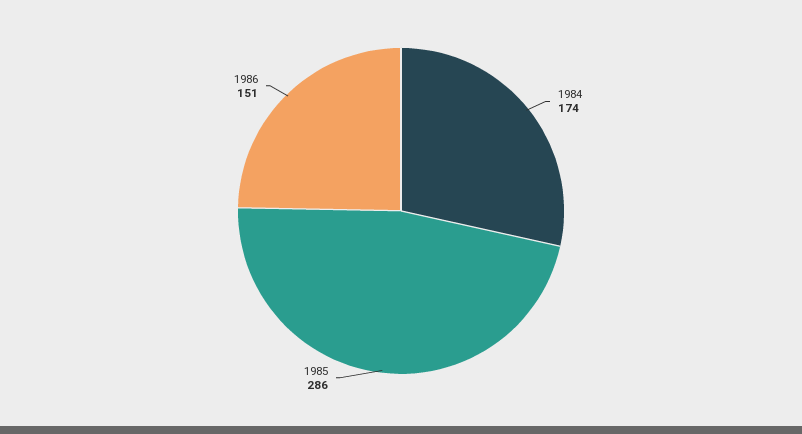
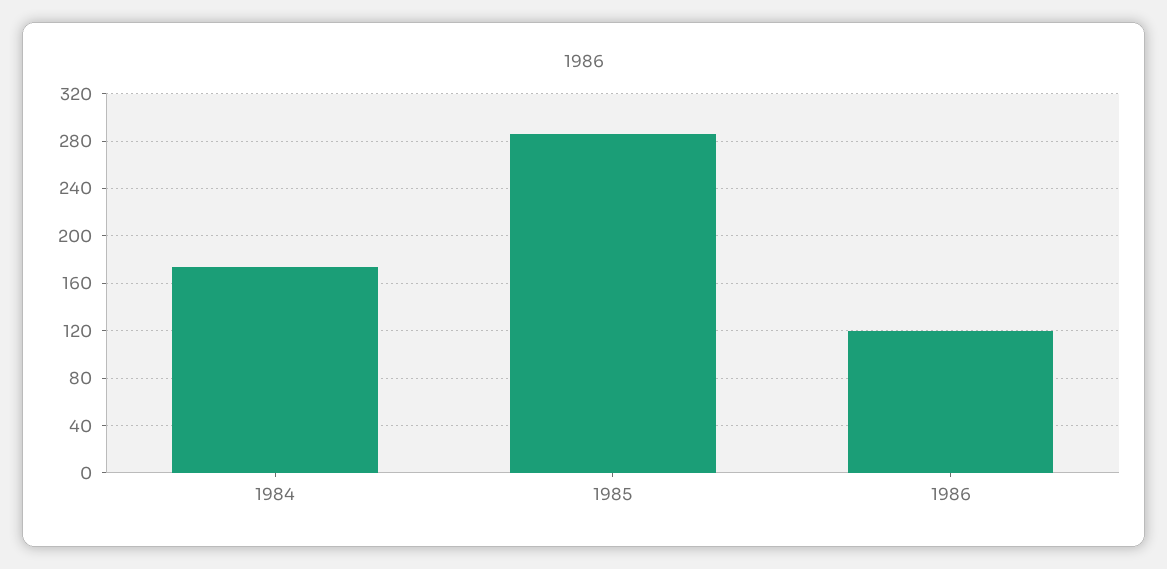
1986: 151 -> 120

